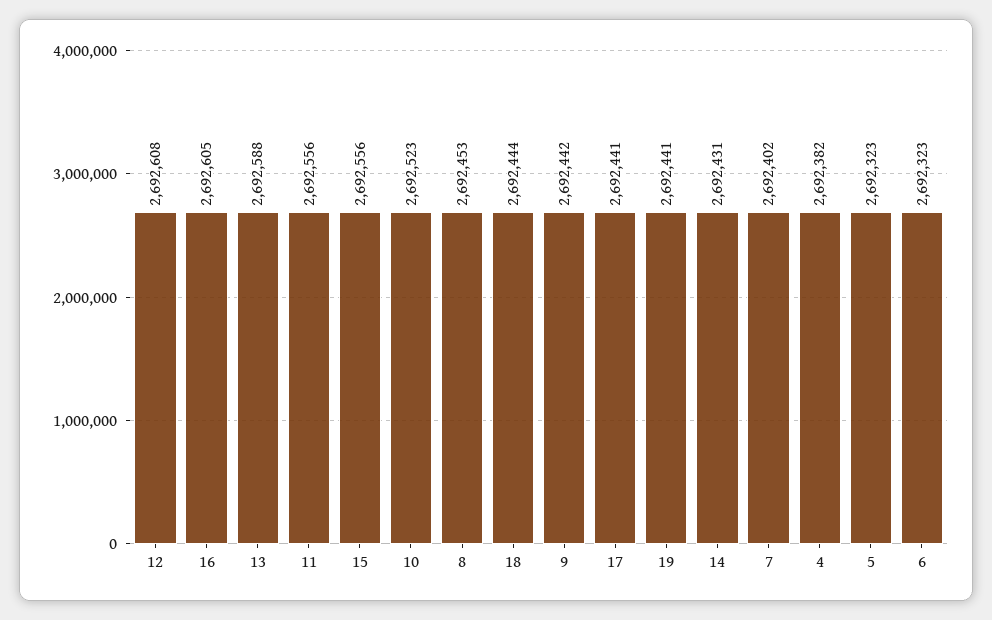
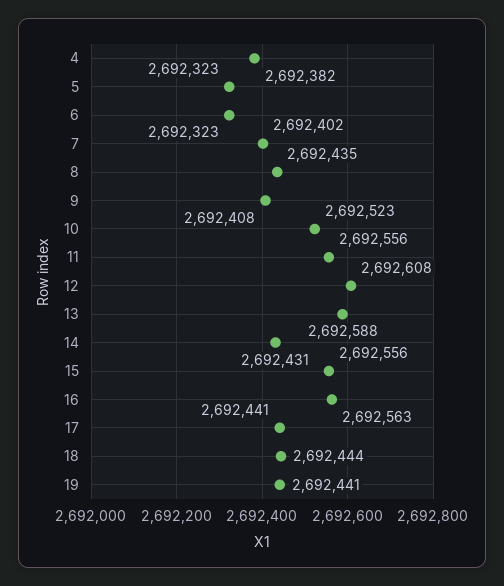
16: 2692605 -> 2692563
8: 2692453 -> 2692435
9: 2692442 -> 2692408

